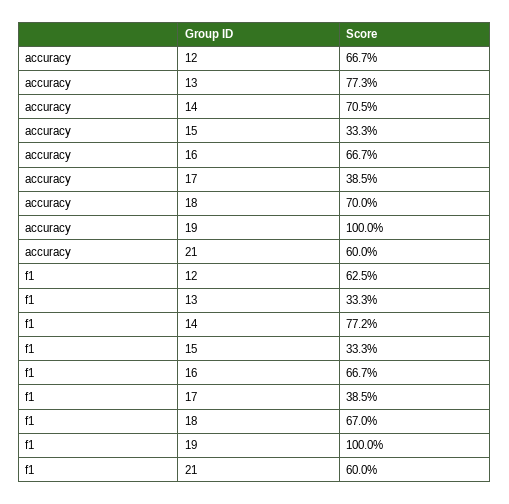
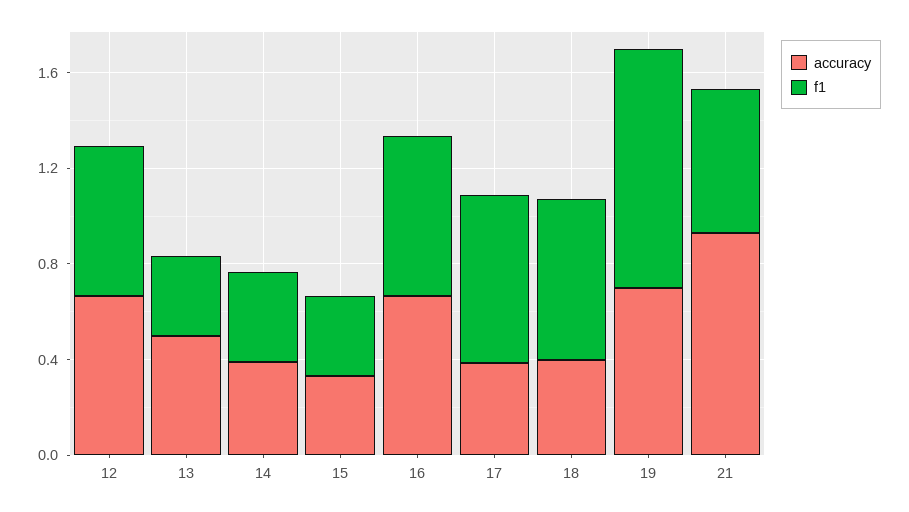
accuracy, 13: 0.773 -> 0.5
accuracy, 14: 0.705 -> 0.4
accuracy, 18: 0.7 -> 0.4
accuracy, 19: 1 -> 0.7
accuracy, 21: 0.6 -> 0.9
f1, 14: 0.772 -> 0.4
f1, 17: 0.385 -> 0.7

